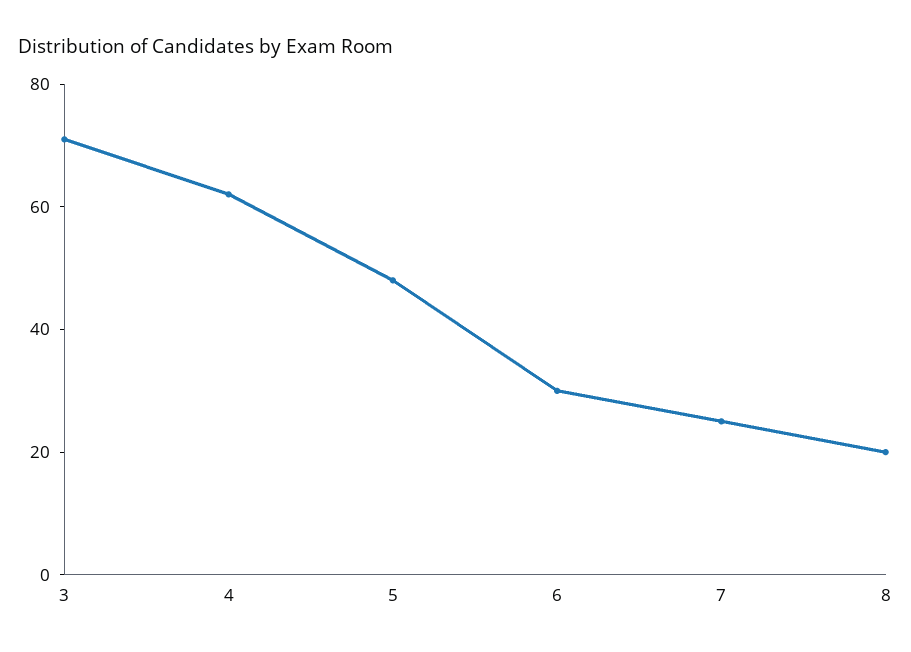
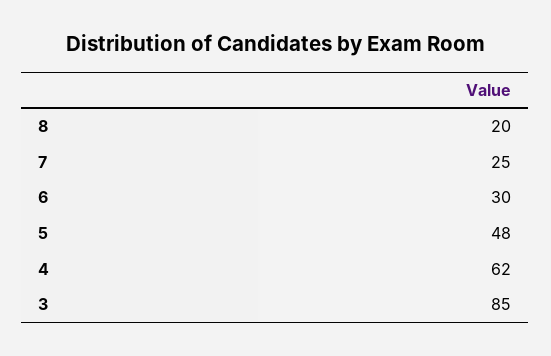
3: 70 -> 85

